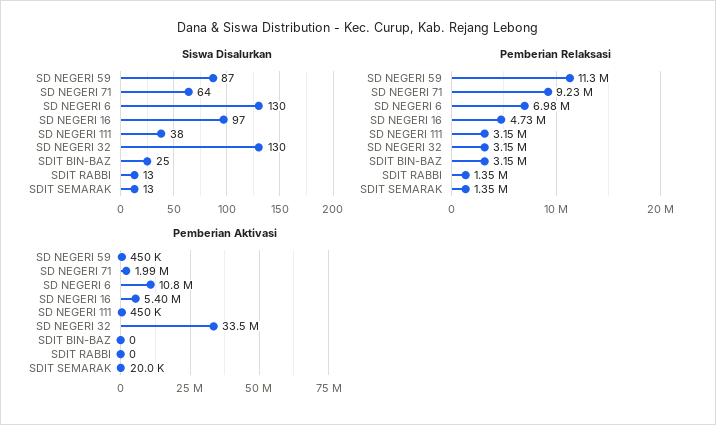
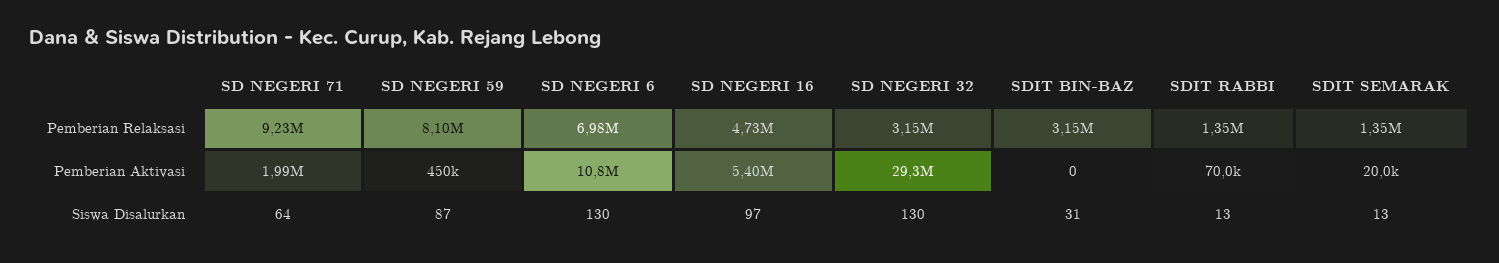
Siswa Disalurkan, SD NEGERI 111: 38 -> none
Siswa Disalurkan, SDIT BIN-BAZ: 25 -> 31
Pemberian Relaksasi, SD NEGERI 59: 11300000 -> 8100000
Pemberian Relaksasi, SD NEGERI 111: 3150000 -> none
Pemberian Aktivasi, SD NEGERI 111: 450000 -> none
Pemberian Aktivasi, SD NEGERI 32: 33500000 -> 29300000
Pemberian Aktivasi, SDIT RABBI: 0 -> 70000

